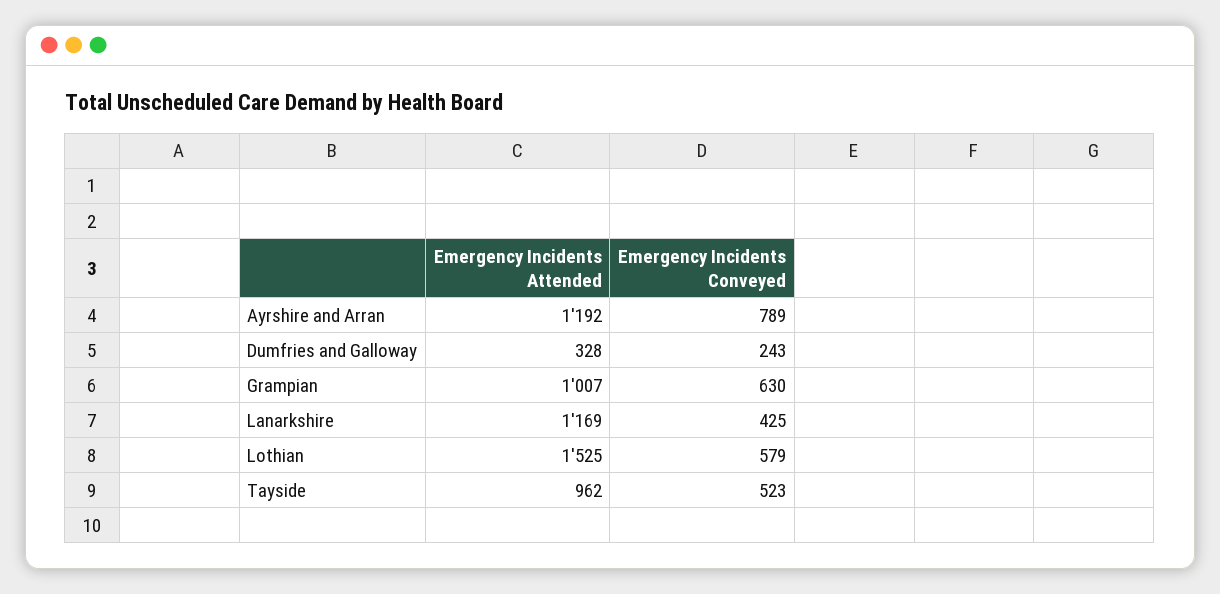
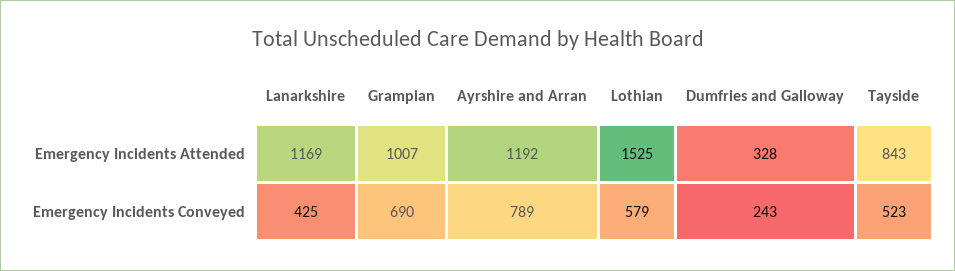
Emergency Incidents Conveyed, Grampian: 630 -> 690
Emergency Incidents Attended, Tayside: 962 -> 843

